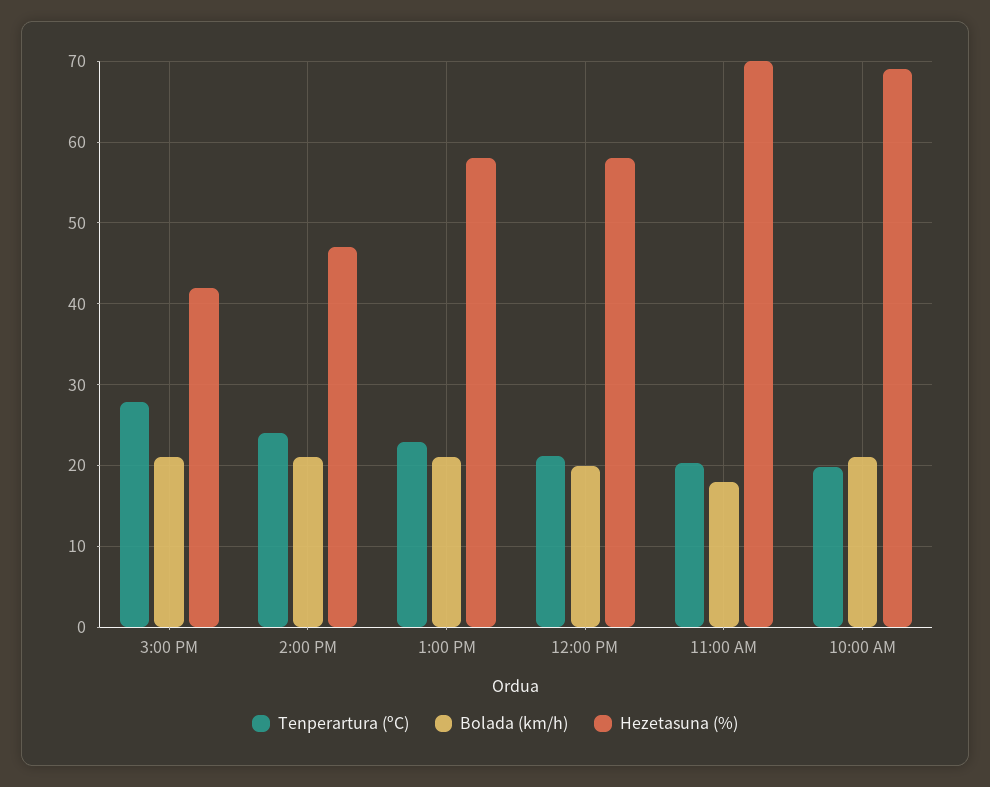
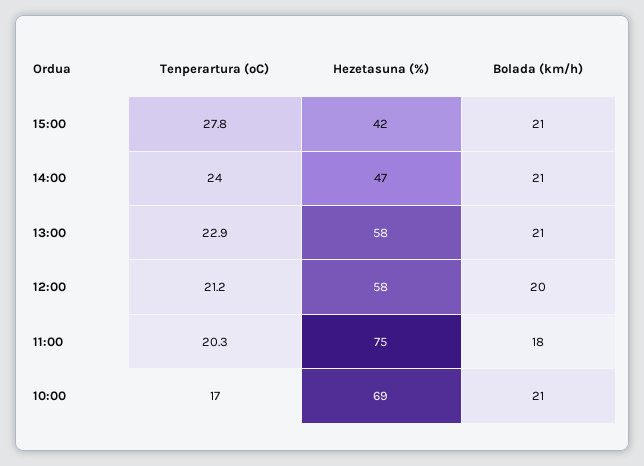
Hezetasuna (%), 11:00 AM: 70 -> 75
Tenperartura (ºC), 10:00 AM: 20 -> 17

